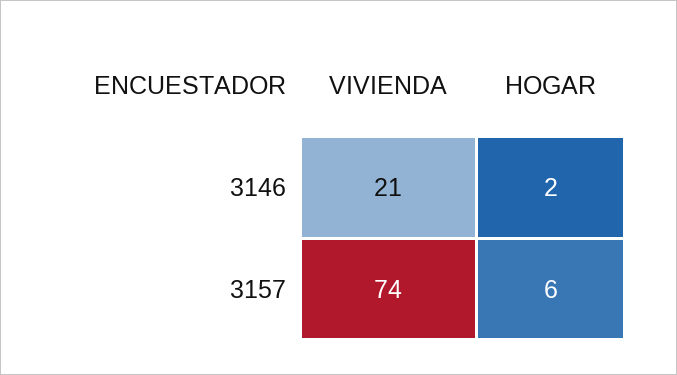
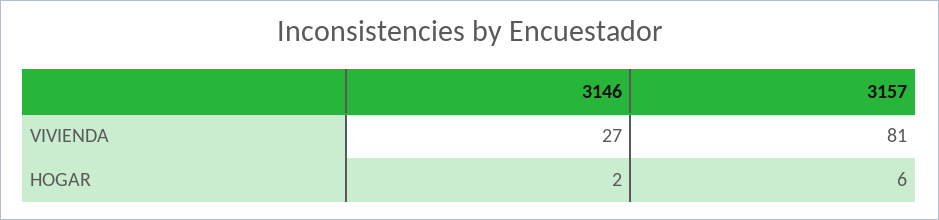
VIVIENDA, 3146: 21 -> 27
VIVIENDA, 3157: 74 -> 81

